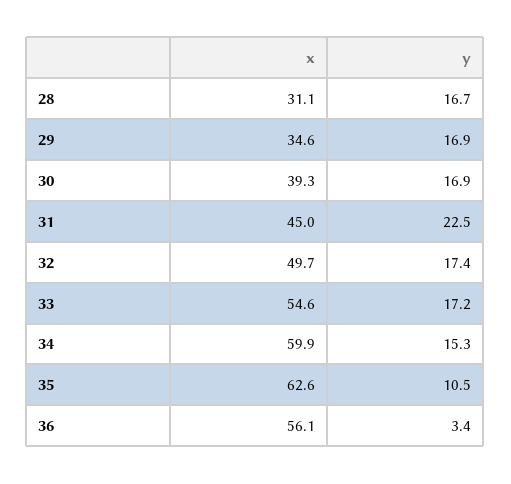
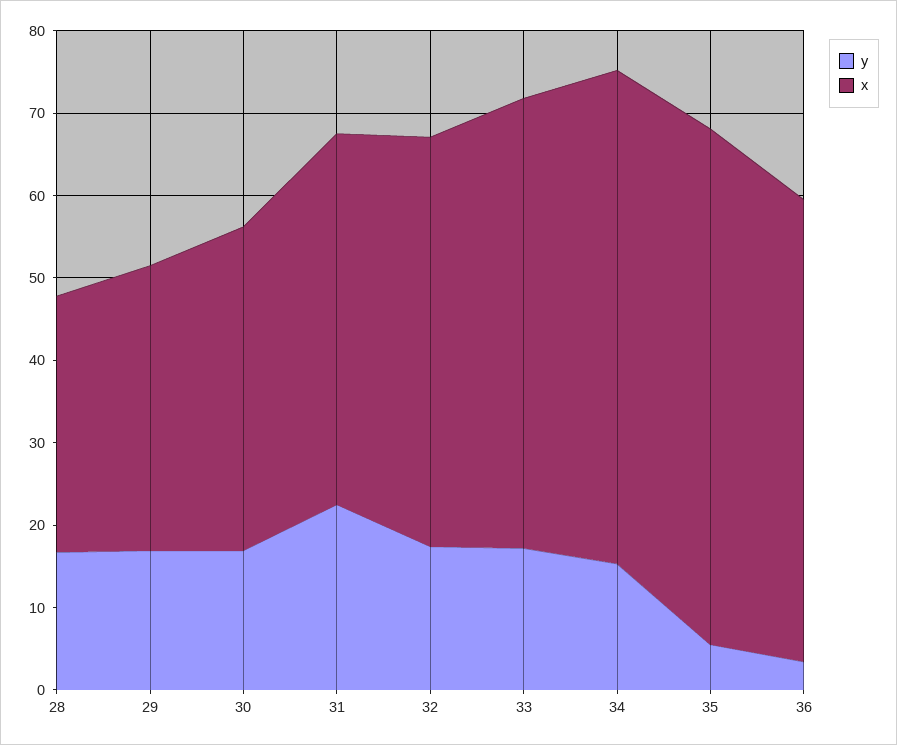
y, 35: 10.5 -> 6

